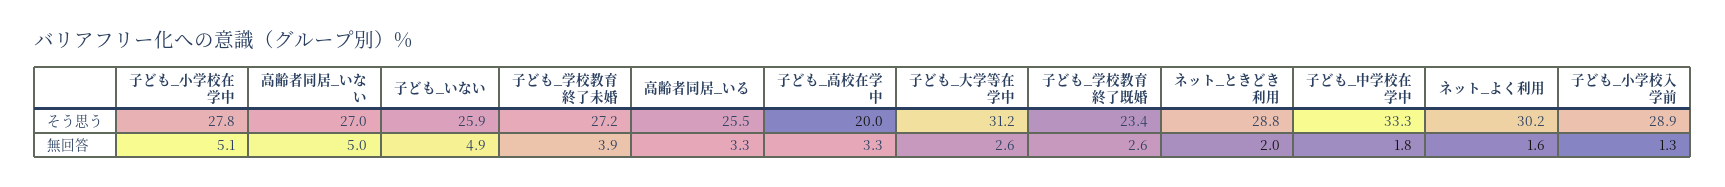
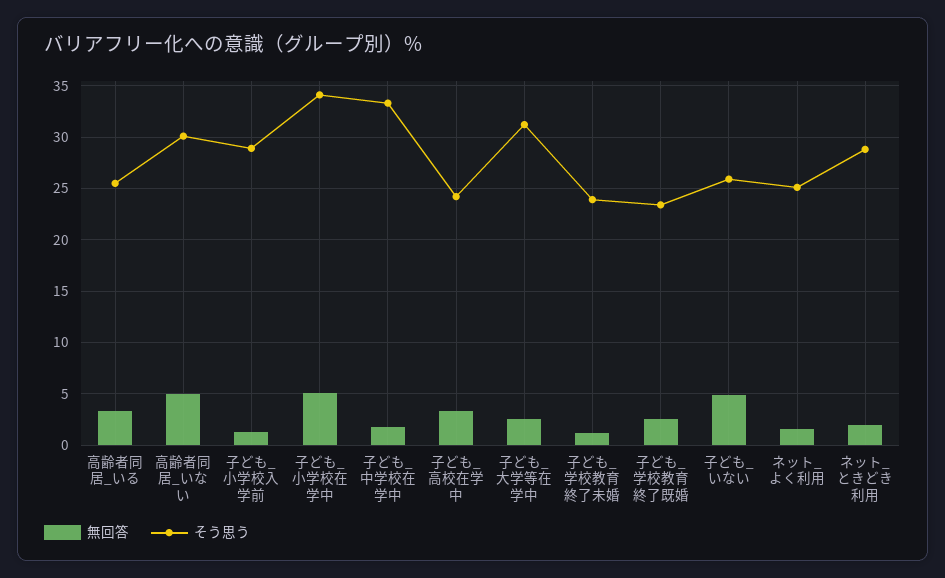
そう思う, 子ども_小学校在学中: 27.8 -> 34
そう思う, 高齢者同居_いない: 27 -> 30
そう思う, 子ども_学校教育終了未婚: 27.2 -> 24
そう思う, 子ども_高校在学中: 20 -> 24
そう思う, ネット_よく利用: 30.2 -> 25
無回答, 子ども_学校教育終了未婚: 3.9 -> 1

